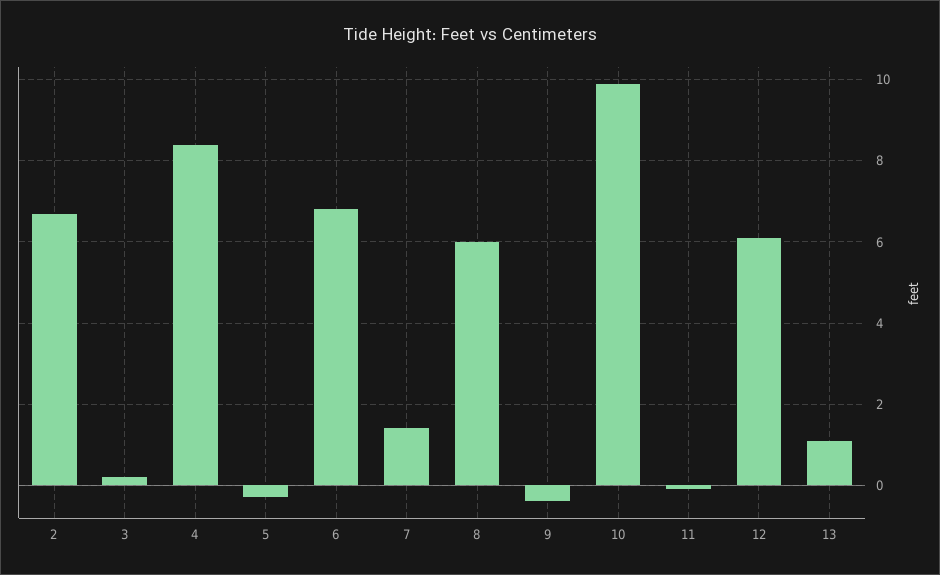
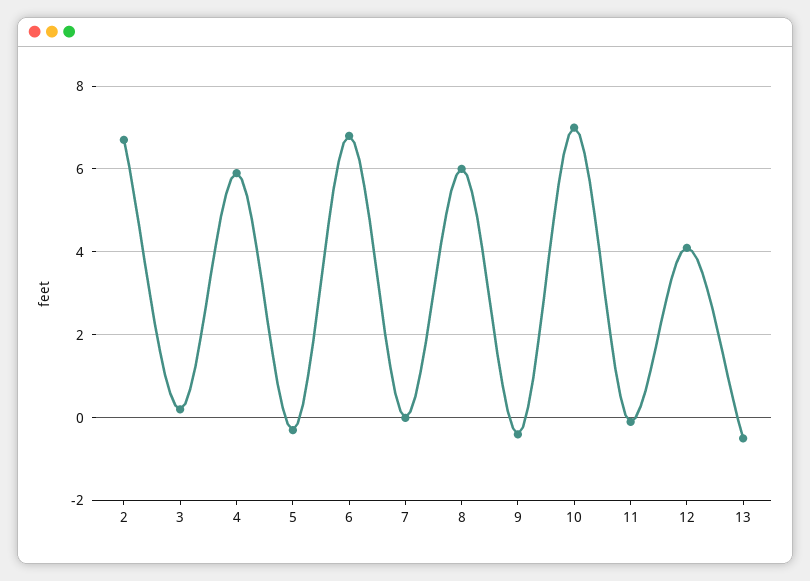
4: 8.5 -> 6
7: 1.5 -> 0
10: 10 -> 7
12: 6 -> 4
13: 1 -> -0.5

